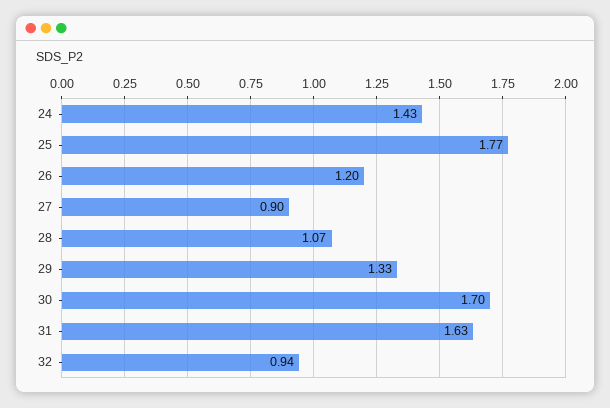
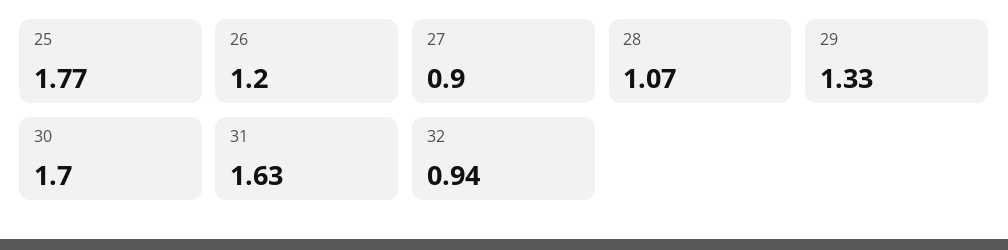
24: 1.43 -> none

